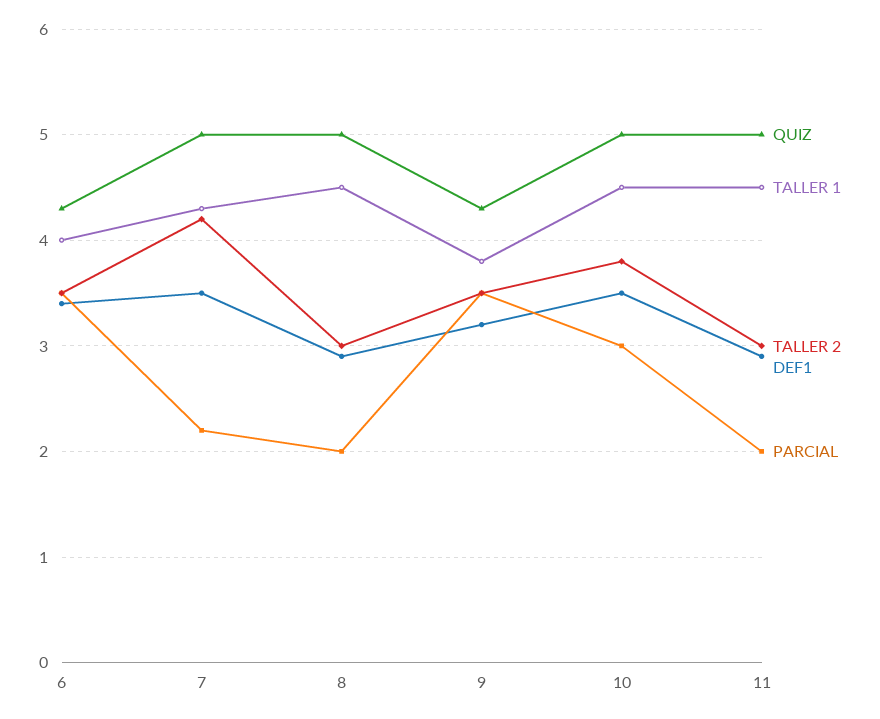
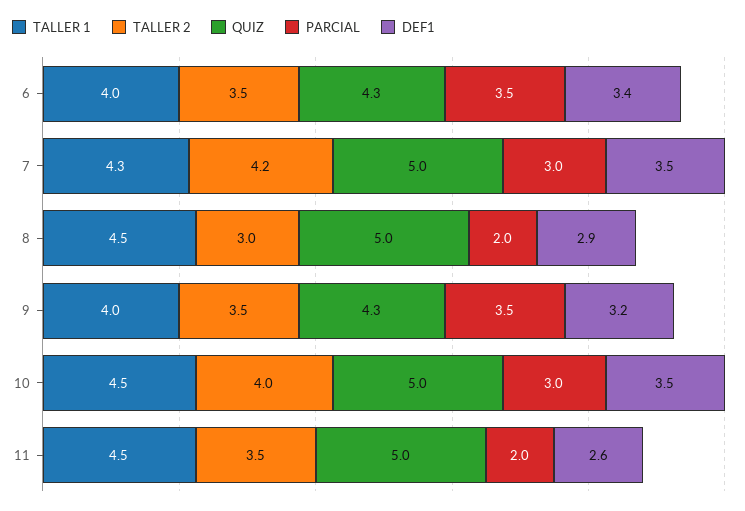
PARCIAL, 7: 2.2 -> 3
TALLER 1, 9: 3.8 -> 4
TALLER 2, 10: 3.8 -> 4
TALLER 2, 11: 3 -> 3.5
DEF1, 11: 2.9 -> 2.6

